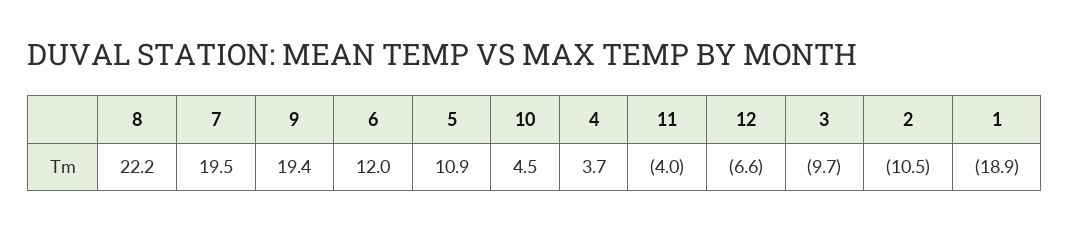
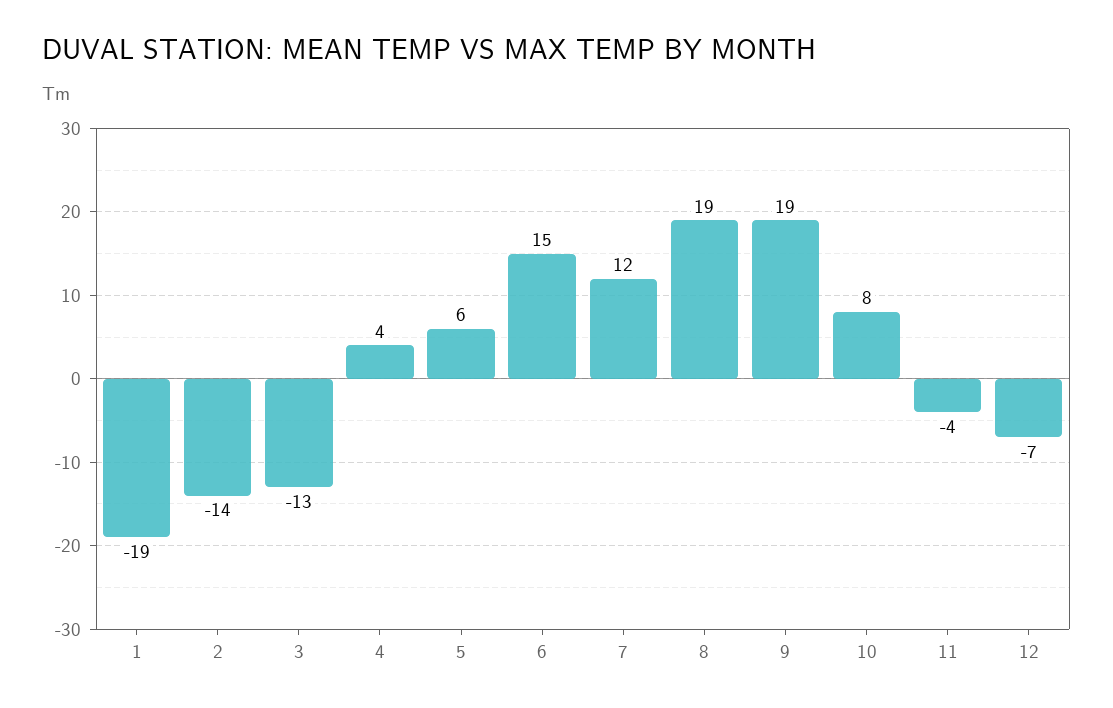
8: 22.2 -> 19
7: 19.5 -> 12
6: 12 -> 15
5: 10.9 -> 6
10: 4.5 -> 8
3: -9.7 -> -13
2: -10.5 -> -14

